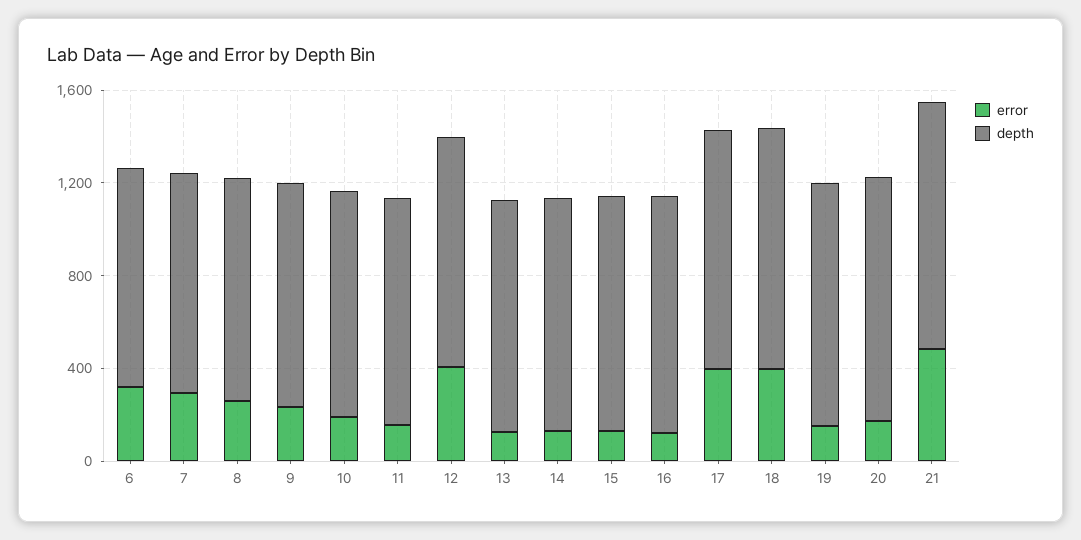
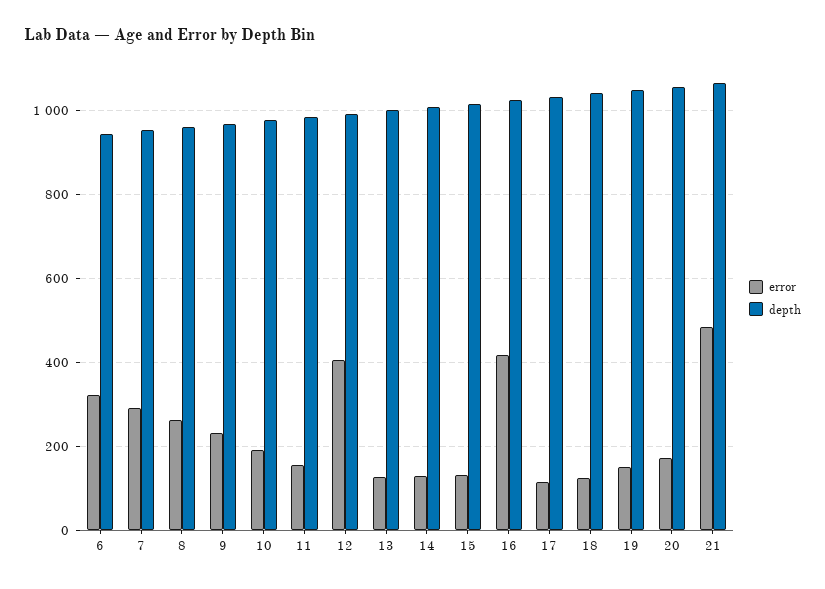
error, 16: 100 -> 420
error, 17: 400 -> 120
error, 18: 400 -> 120

